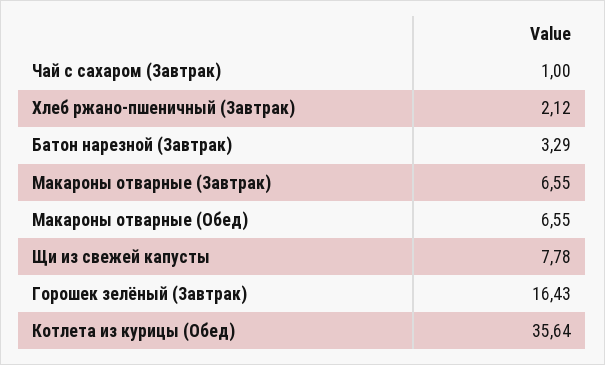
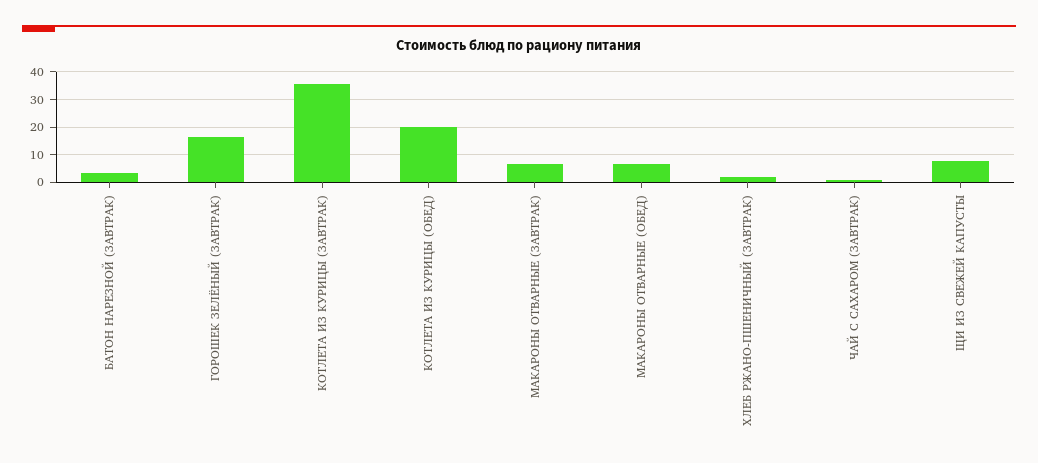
Котлета из курицы (Обед): 35.64 -> 20
КОТЛЕТА ИЗ КУРИЦЫ (ЗАВТРАК): none -> 35

